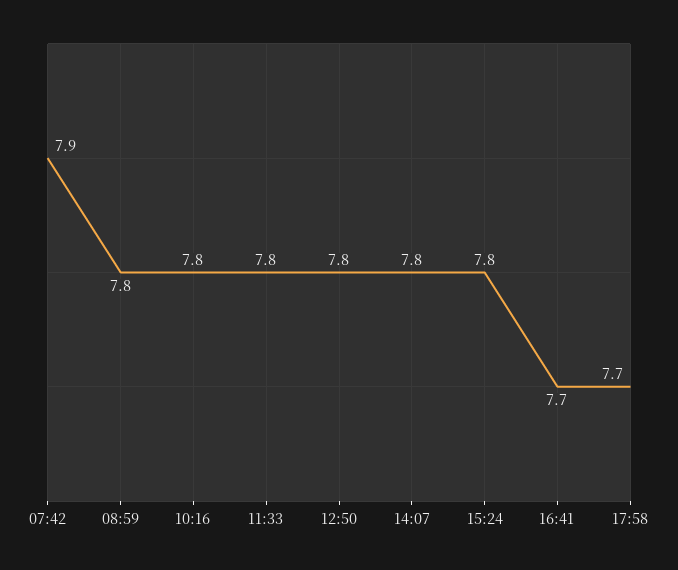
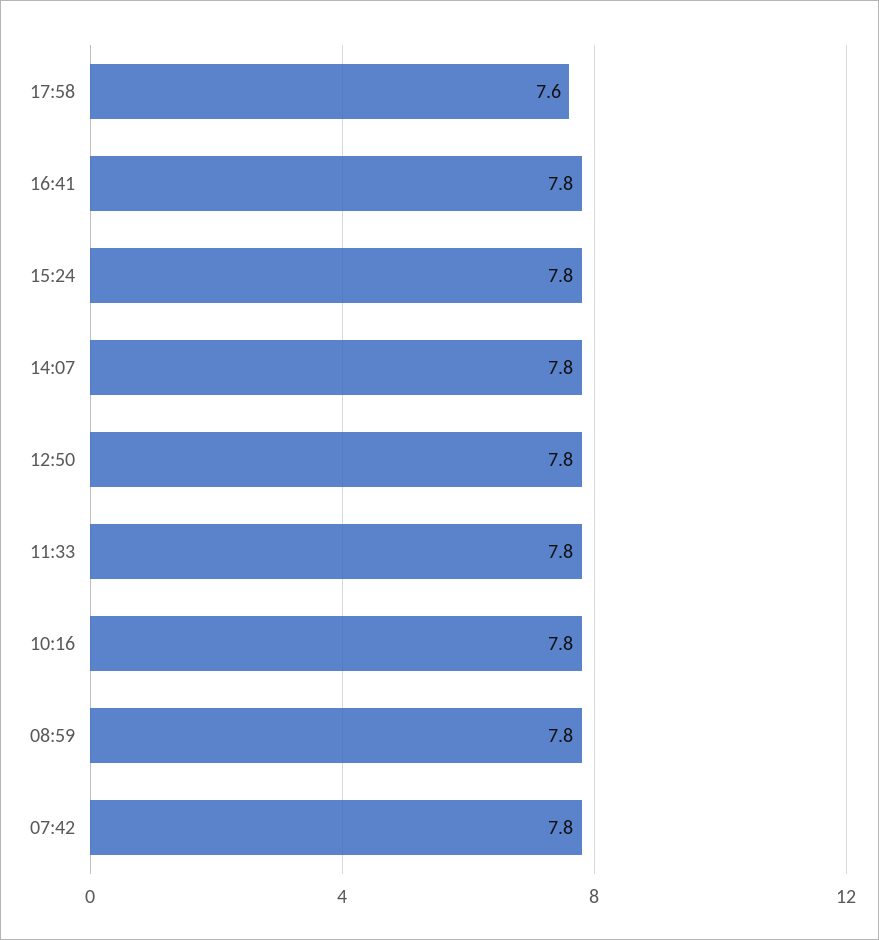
07:42: 7.9 -> 7.8
16:41: 7.7 -> 7.8
17:58: 7.7 -> 7.6

